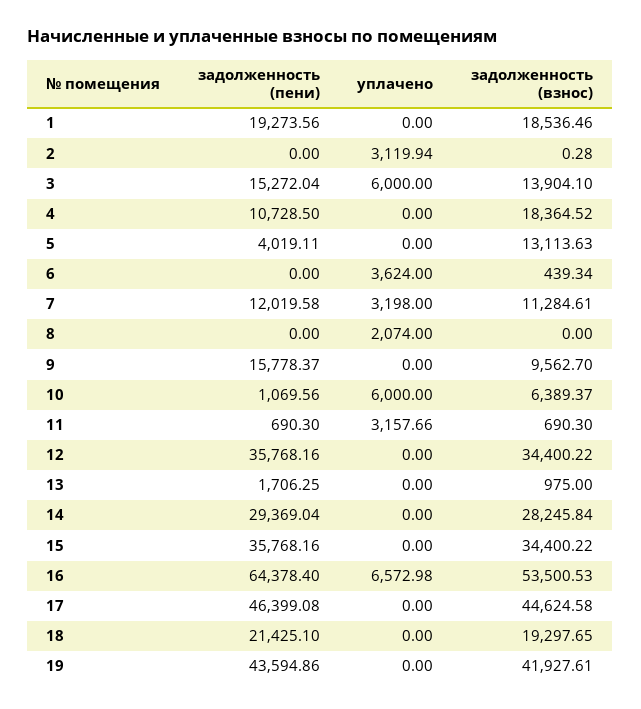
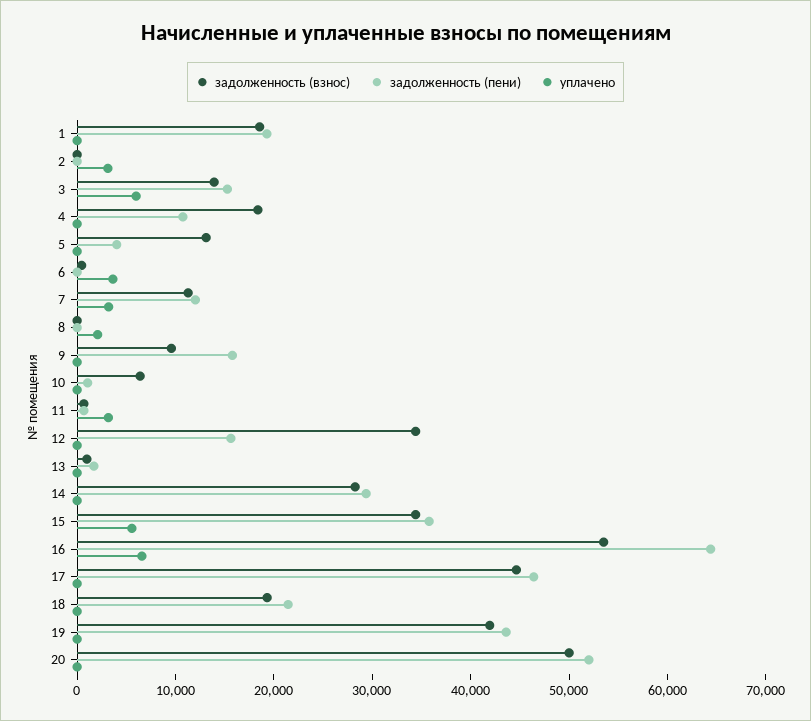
уплачено, 10: 6000 -> 0
задолженность (пени), 12: 35768.16 -> 16000
уплачено, 15: 0 -> 6000
задолженность (взнос), 20: none -> 50000
задолженность (пени), 20: none -> 52000
уплачено, 20: none -> 0

